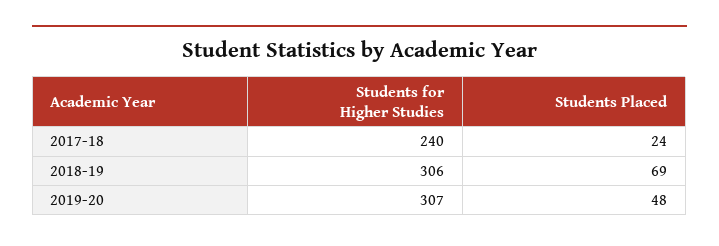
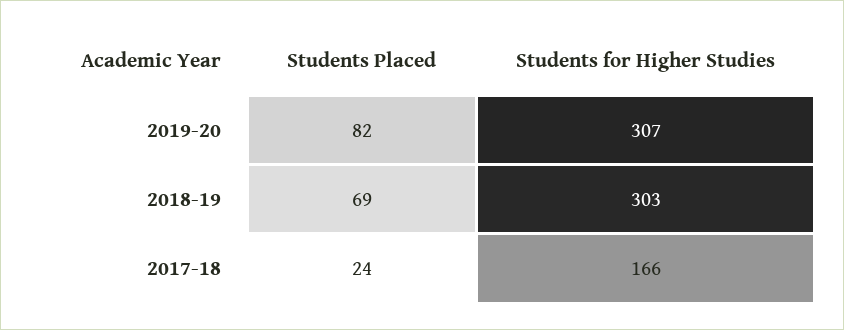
Students for Higher Studies, 2017-18: 240 -> 166
Students for Higher Studies, 2018-19: 306 -> 303
Students Placed, 2019-20: 48 -> 82

